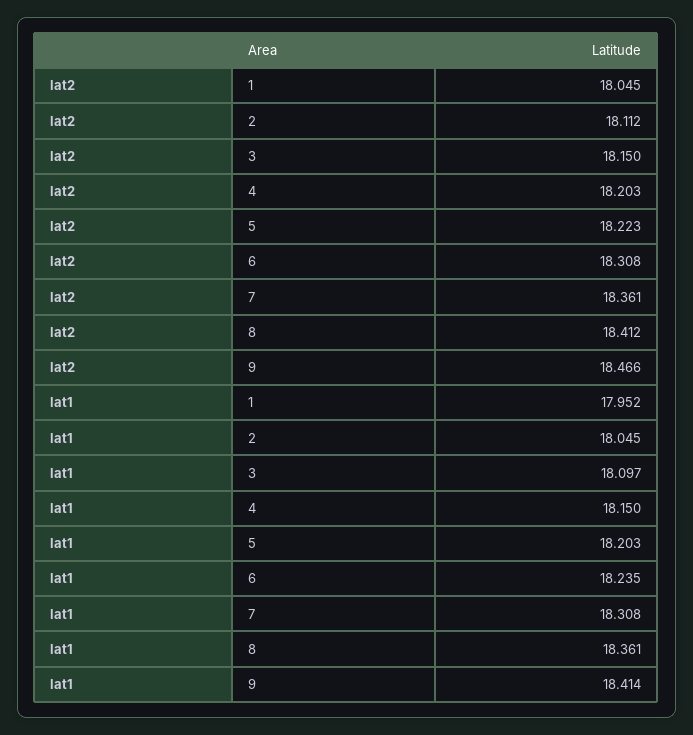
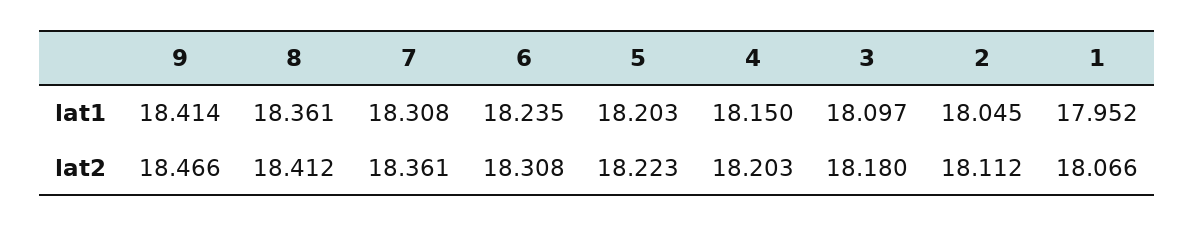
lat2, 1: 18.045 -> 18.066
lat2, 3: 18.15 -> 18.18

